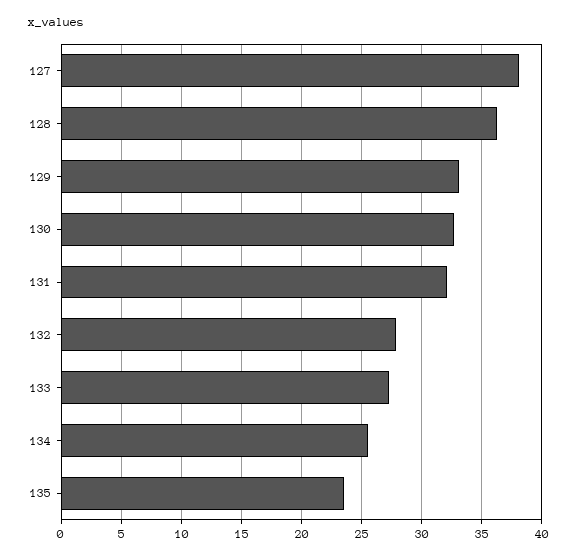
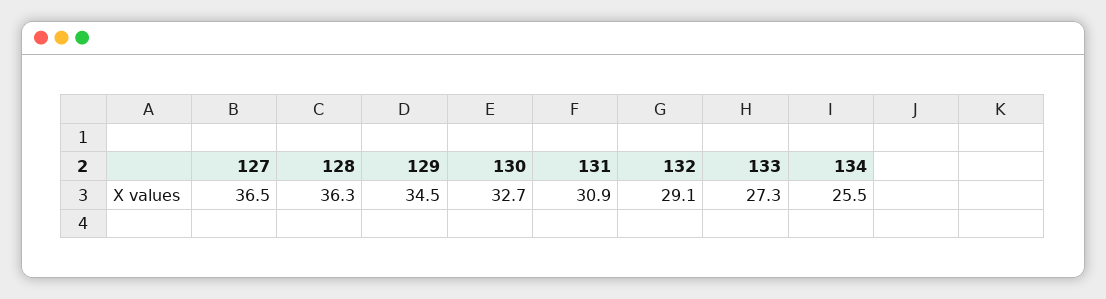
127: 38 -> 36.5
129: 33 -> 34.5
131: 32 -> 30.9
132: 28 -> 29.1
135: 23.5 -> none

